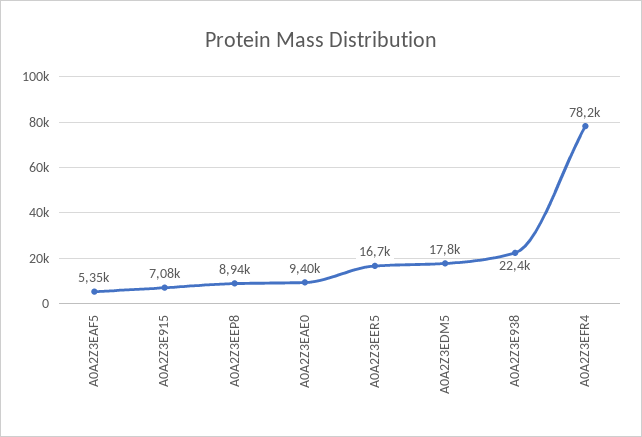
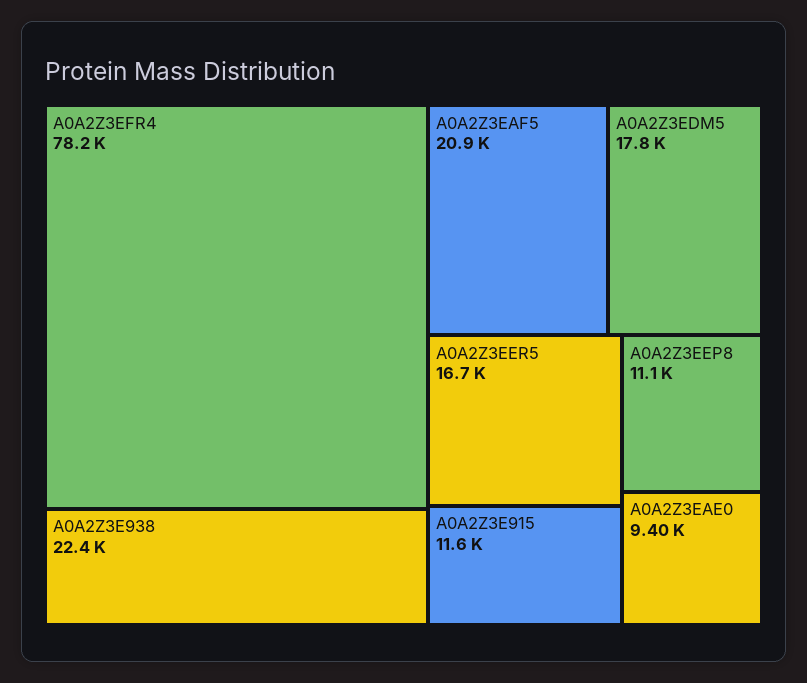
A0A2Z3EAF5: 5350 -> 20900
A0A2Z3E915: 7080 -> 11600
A0A2Z3EEP8: 8940 -> 11100

